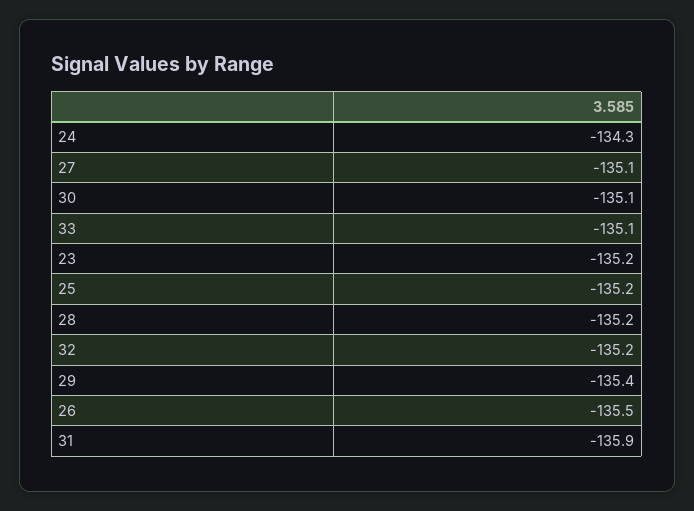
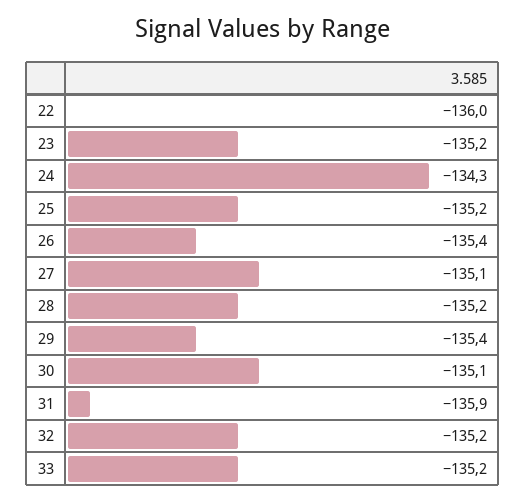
33: -135.1 -> -135.2
26: -135.5 -> -135.4
22: none -> -136

